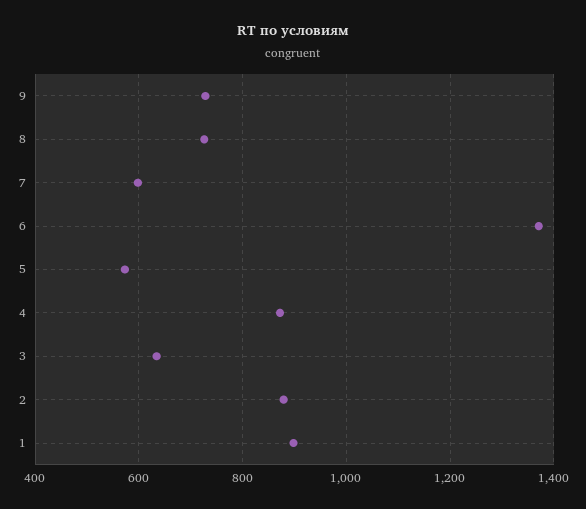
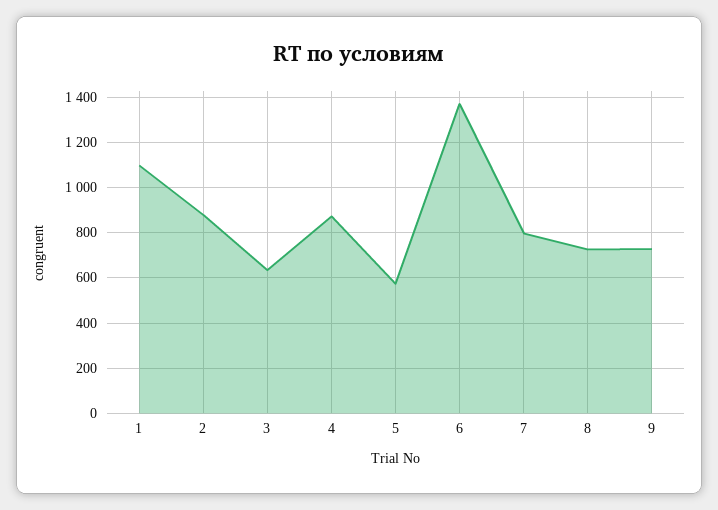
7: 600 -> 800
1: 900 -> 1100

